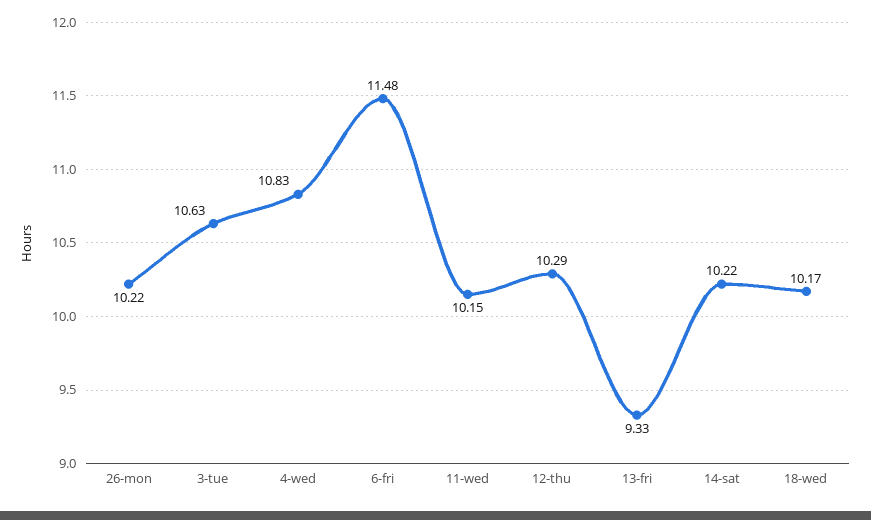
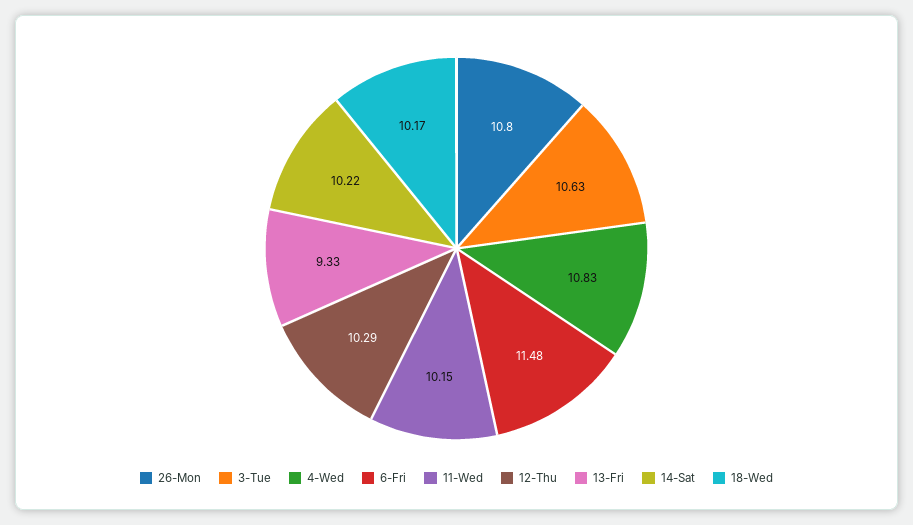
26-mon: 10.22 -> 10.8

